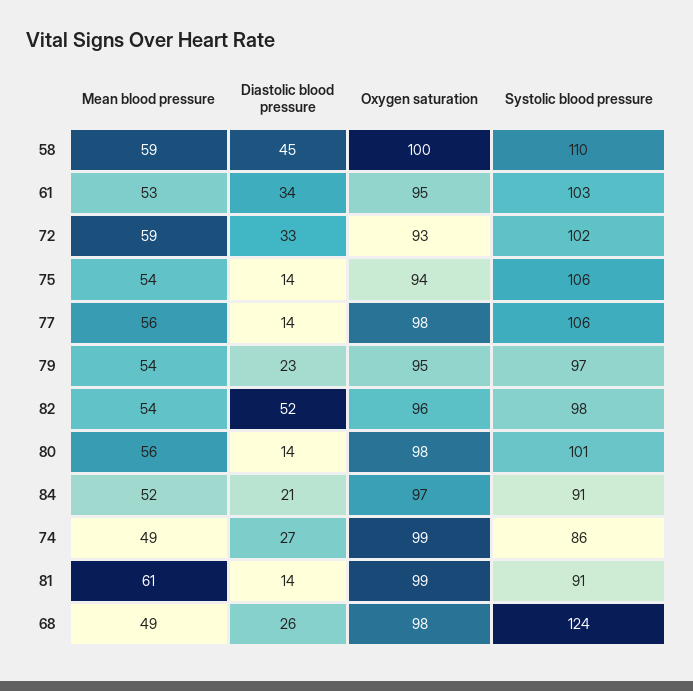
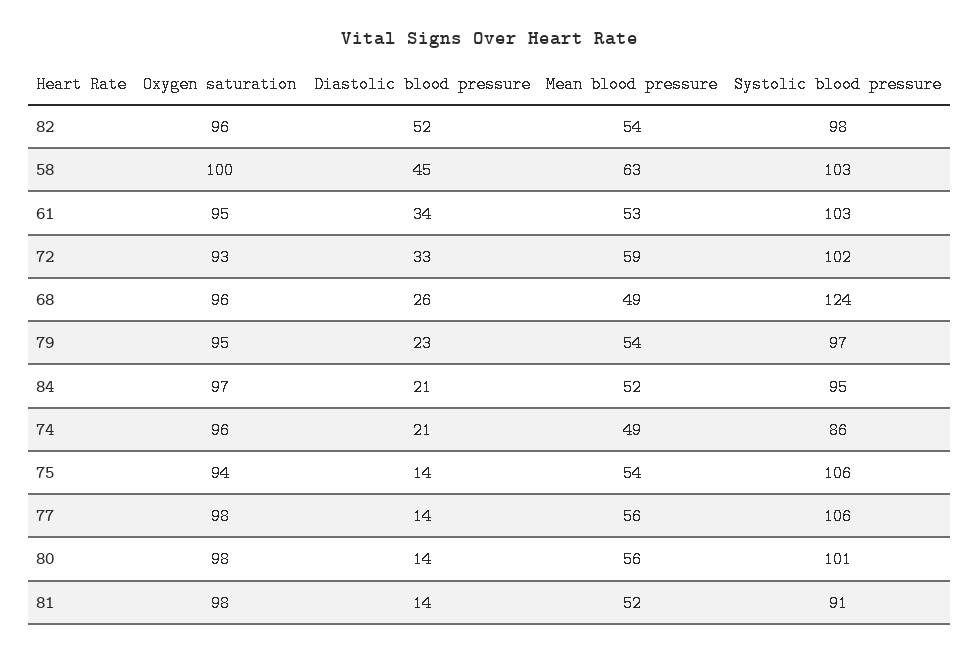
Mean blood pressure, 58: 59 -> 63
Systolic blood pressure, 58: 110 -> 103
Systolic blood pressure, 84: 91 -> 95
Diastolic blood pressure, 74: 27 -> 21
Oxygen saturation, 74: 99 -> 96
Mean blood pressure, 81: 61 -> 52
Oxygen saturation, 81: 99 -> 98
Oxygen saturation, 68: 98 -> 96

